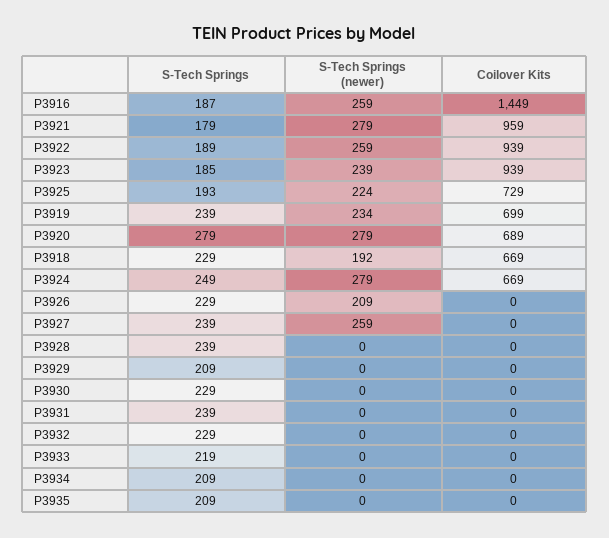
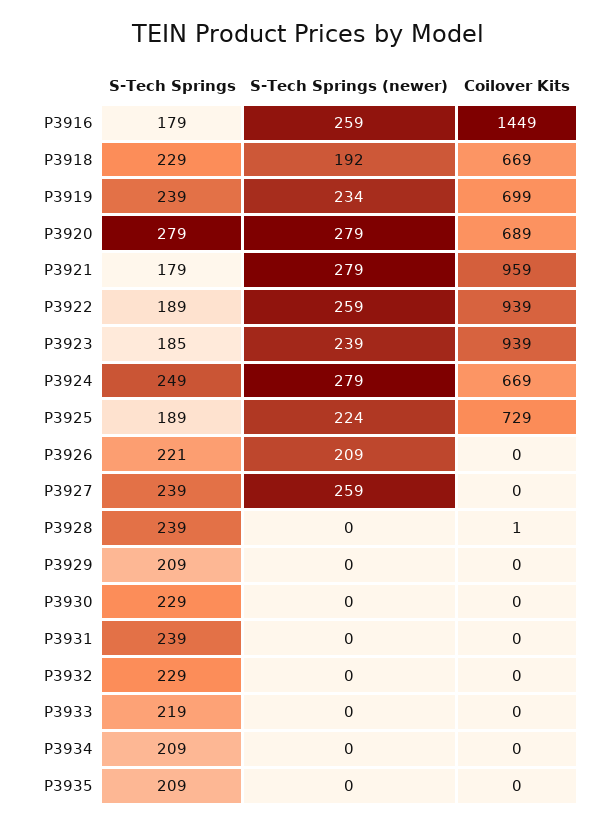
S-Tech Springs, P3916: 187 -> 179
S-Tech Springs, P3925: 193 -> 189
S-Tech Springs, P3926: 229 -> 221
Coilover Kits, P3928: 0 -> 1

